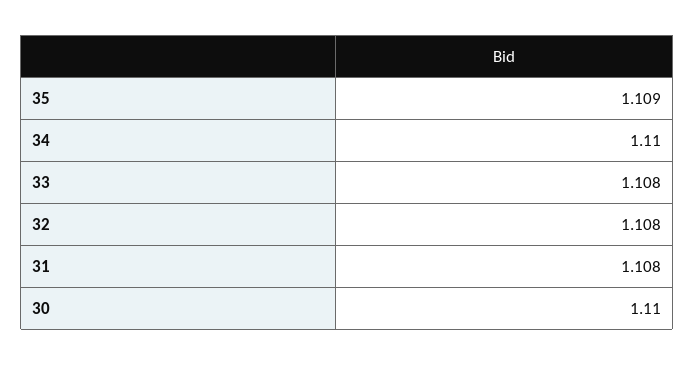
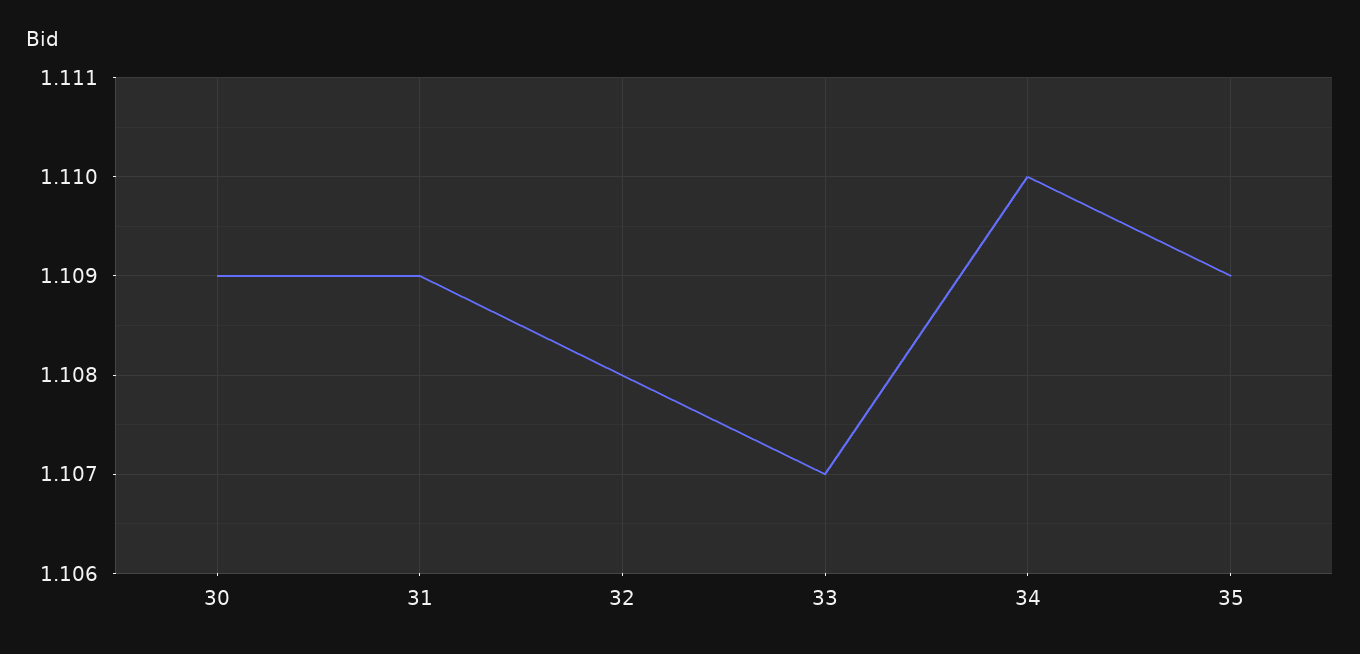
33: 1.108 -> 1.107
31: 1.108 -> 1.109
30: 1.11 -> 1.109

